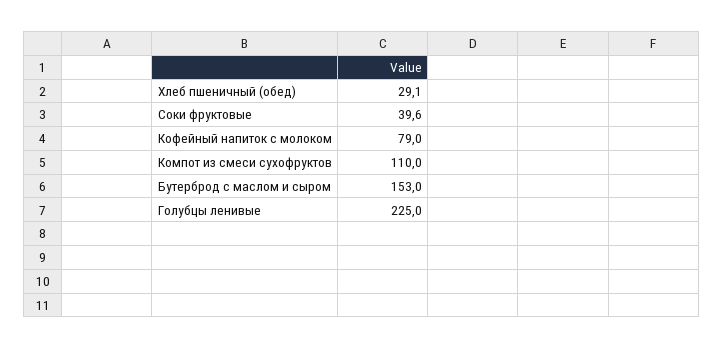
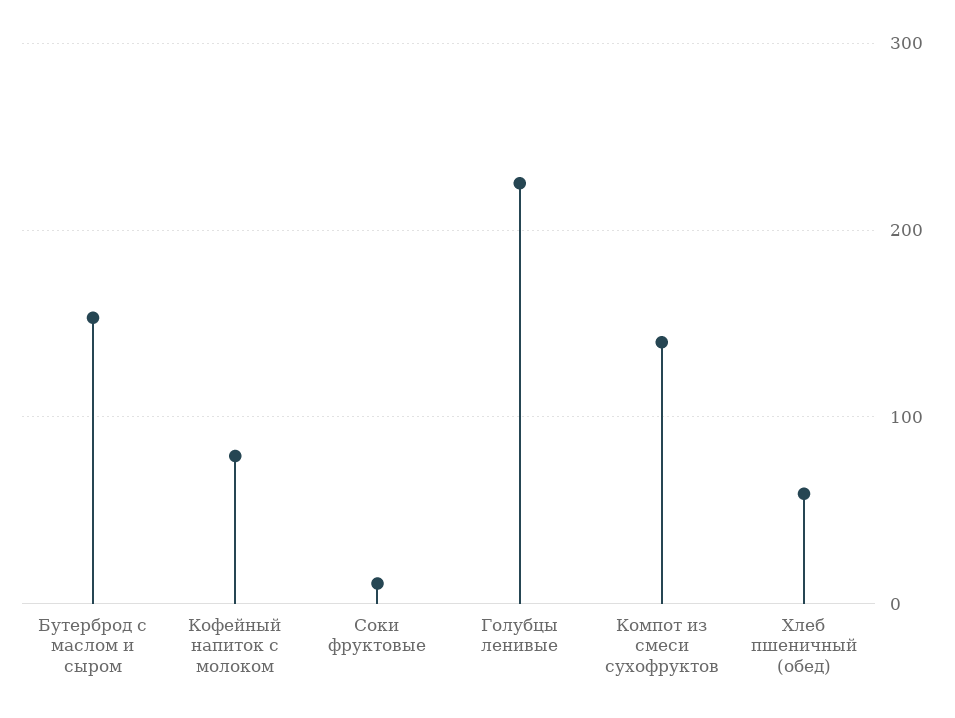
Хлеб пшеничный (обед): 29.1 -> 60
Соки фруктовые: 39.6 -> 10
Компот из смеси сухофруктов: 110 -> 140

